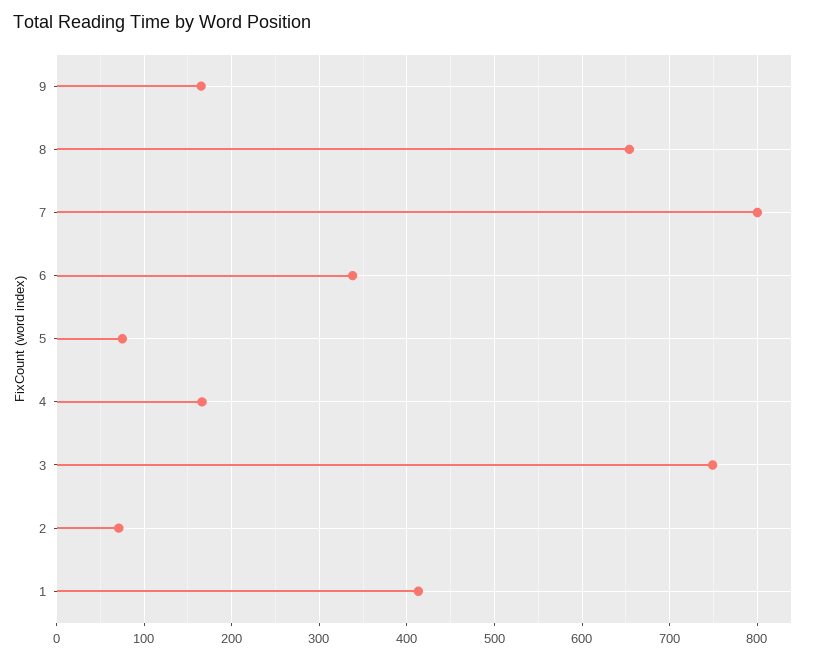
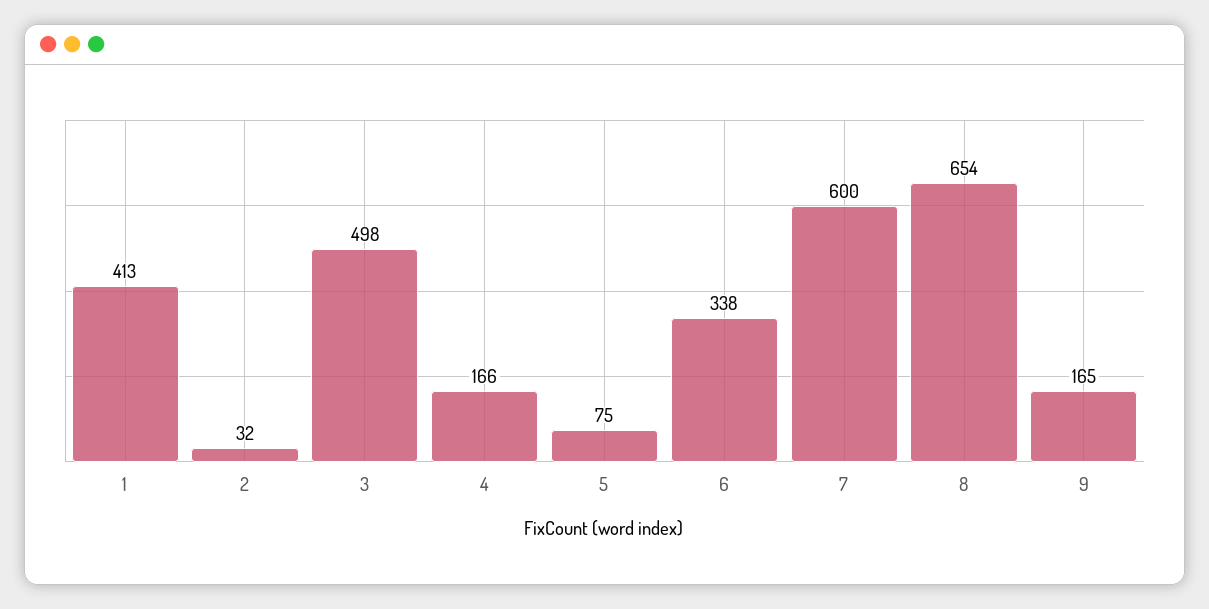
7: 800 -> 600
3: 750 -> 498
2: 70 -> 32

